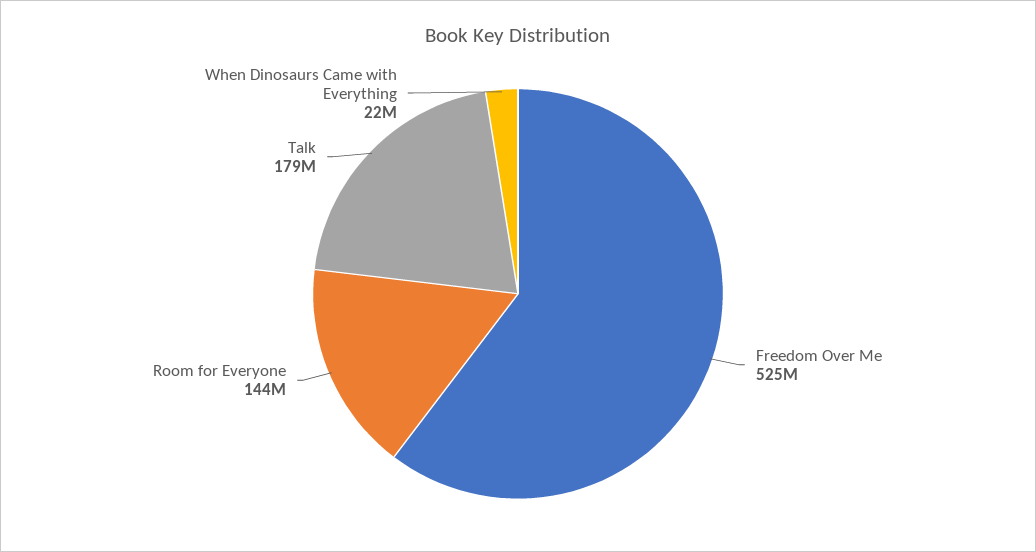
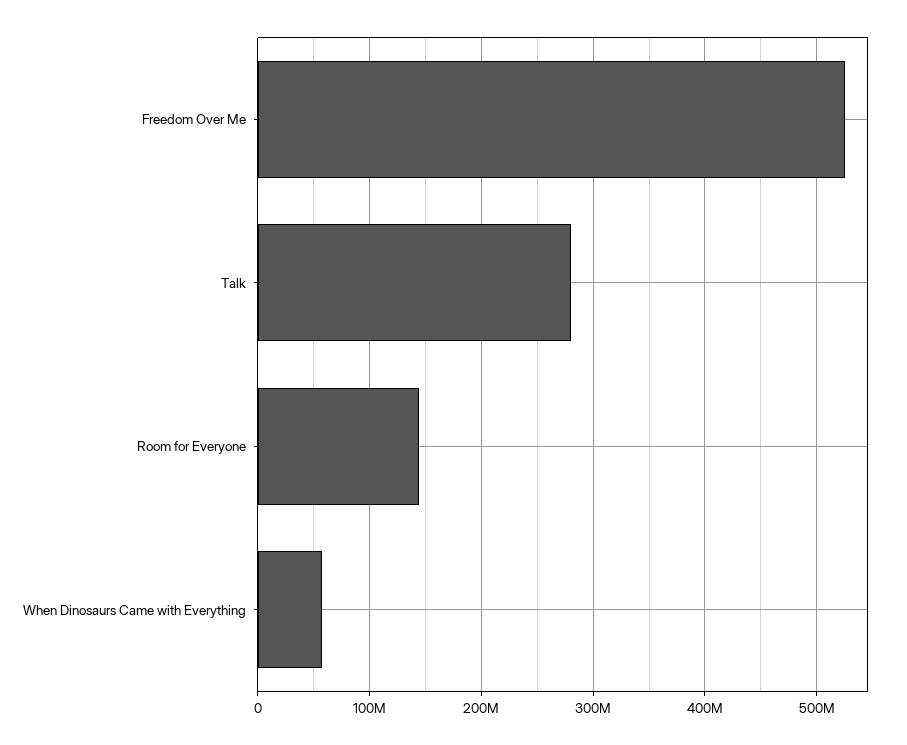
Talk: 179000000 -> 280000000
When Dinosaurs Came with Everything: 22000000 -> 60000000

